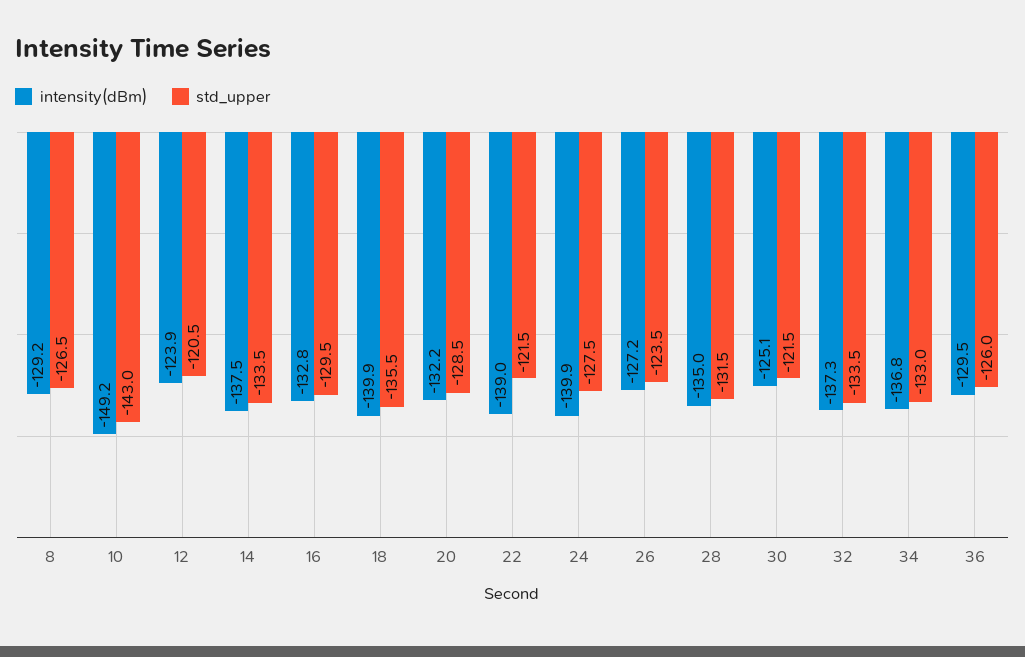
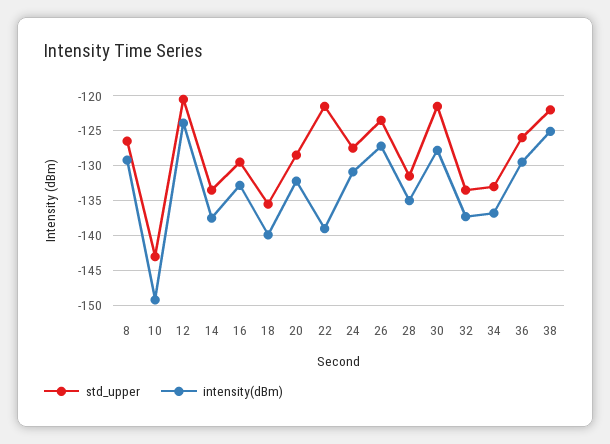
intensity(dBm), 24: -139.9 -> -131
intensity(dBm), 30: -125.1 -> -128
std_upper, 38: none -> -122
intensity(dBm), 38: none -> -125

